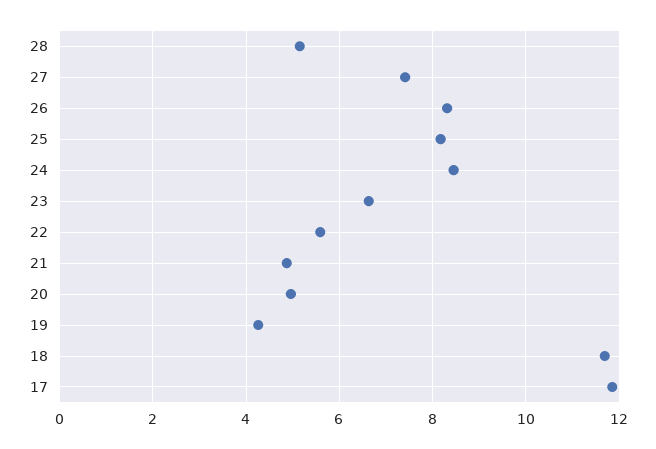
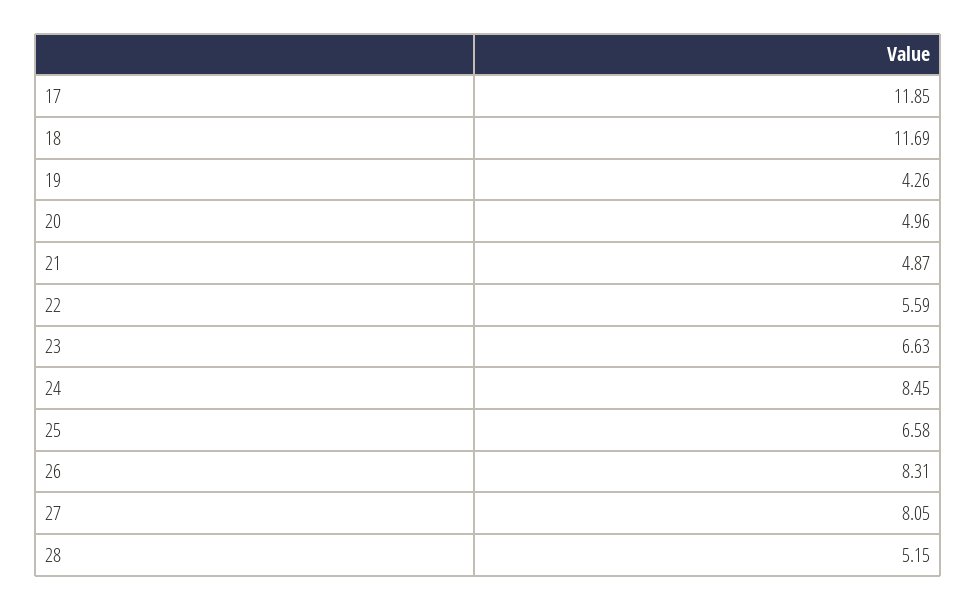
27: 7.4 -> 8.05
25: 8.2 -> 6.58

